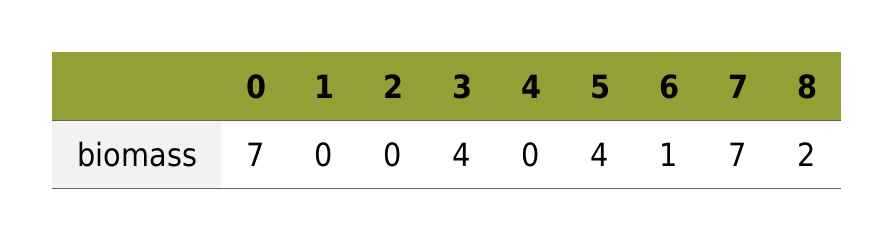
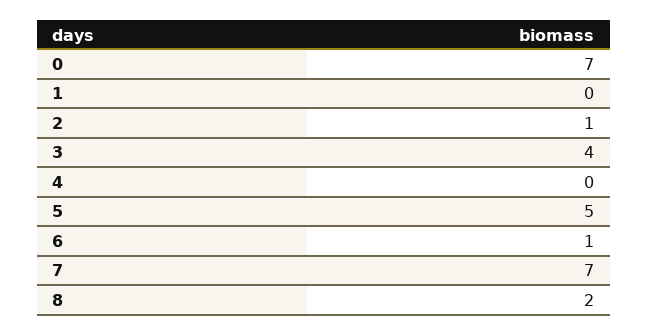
2: 0 -> 1
5: 4 -> 5

